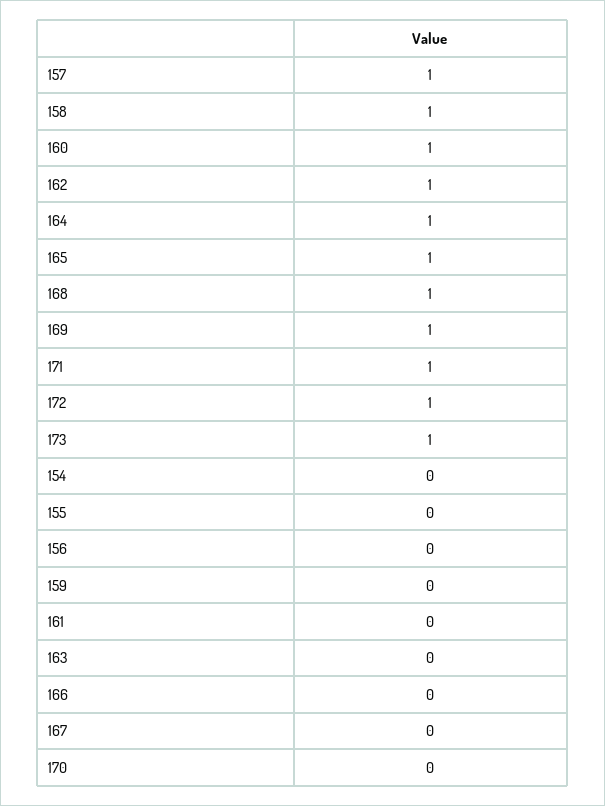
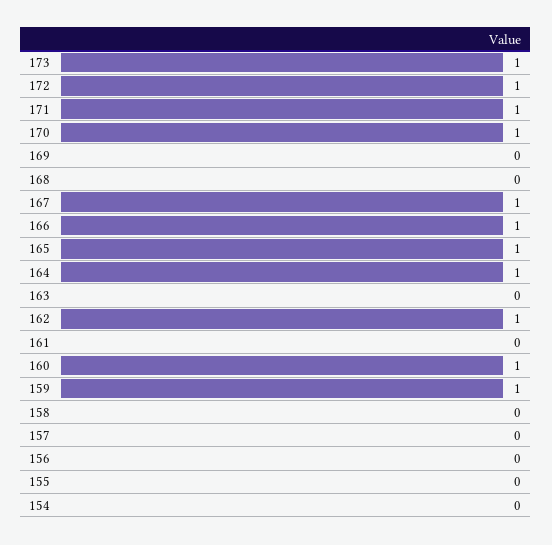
157: 1 -> 0
158: 1 -> 0
168: 1 -> 0
169: 1 -> 0
159: 0 -> 1
166: 0 -> 1
167: 0 -> 1
170: 0 -> 1

